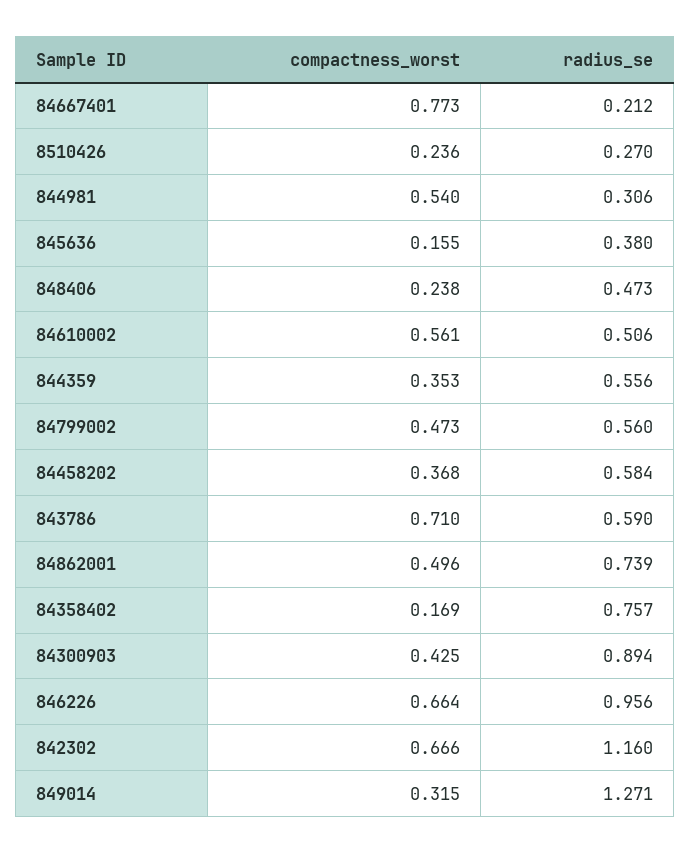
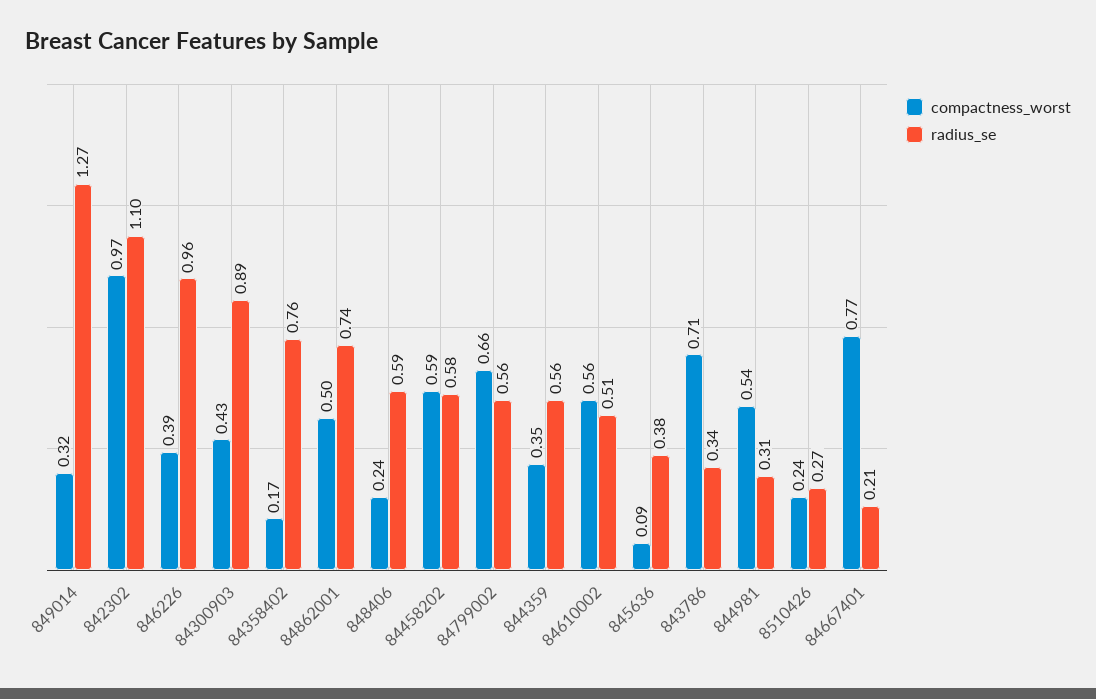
compactness_worst, 845636: 0.155 -> 0.09
radius_se, 848406: 0.473 -> 0.59
compactness_worst, 84799002: 0.473 -> 0.66
compactness_worst, 84458202: 0.368 -> 0.59
radius_se, 843786: 0.59 -> 0.34
compactness_worst, 846226: 0.664 -> 0.39
compactness_worst, 842302: 0.666 -> 0.97
radius_se, 842302: 1.16 -> 1.1

